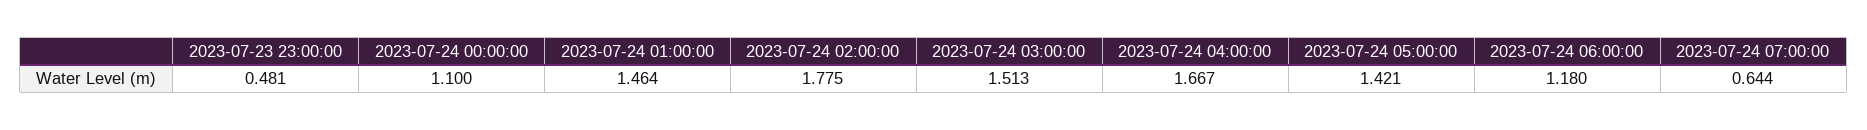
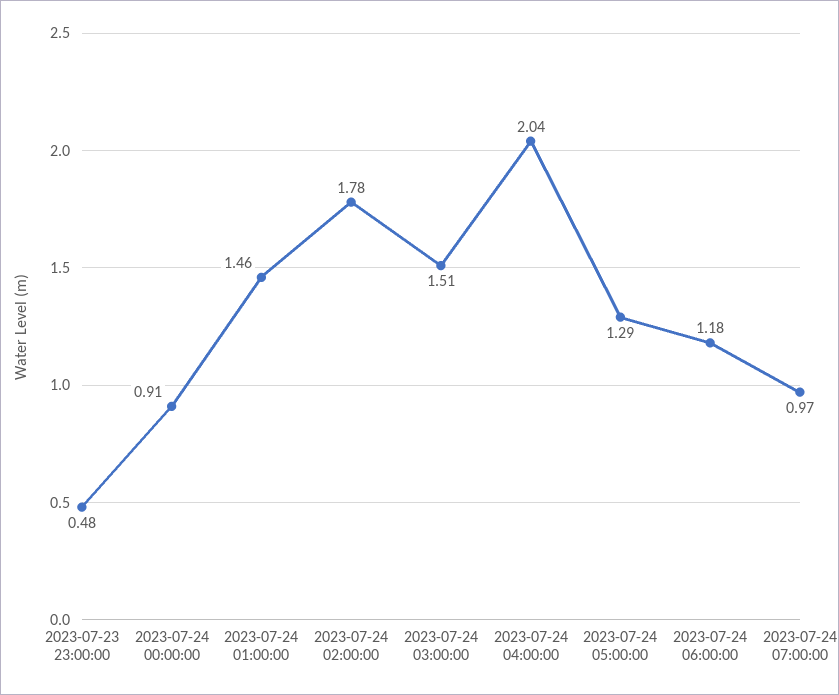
2023-07-24 00:00:00: 1.1 -> 0.91
2023-07-24 04:00:00: 1.667 -> 2.04
2023-07-24 05:00:00: 1.421 -> 1.29
2023-07-24 07:00:00: 0.644 -> 0.97

